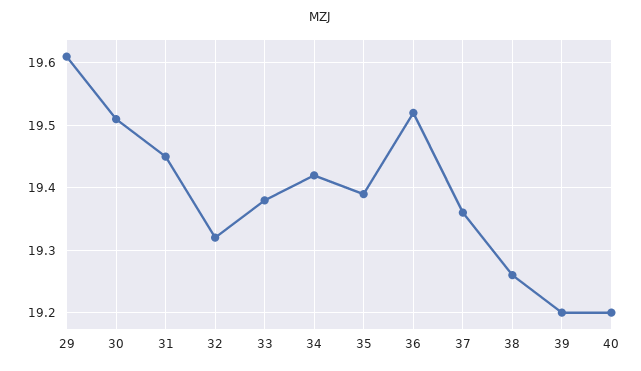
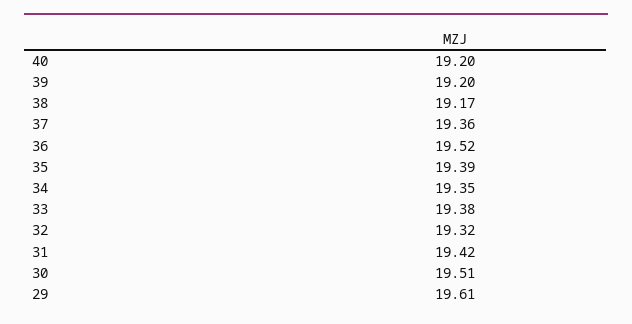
31: 19.45 -> 19.42
34: 19.42 -> 19.35
38: 19.26 -> 19.17

